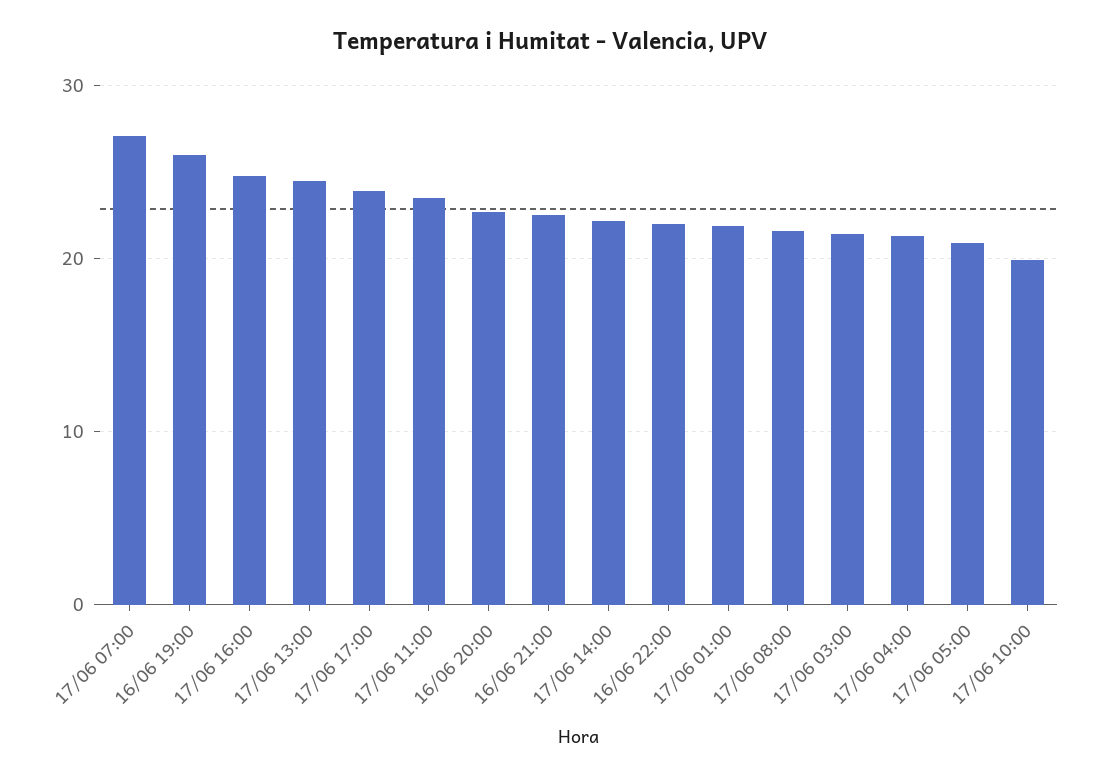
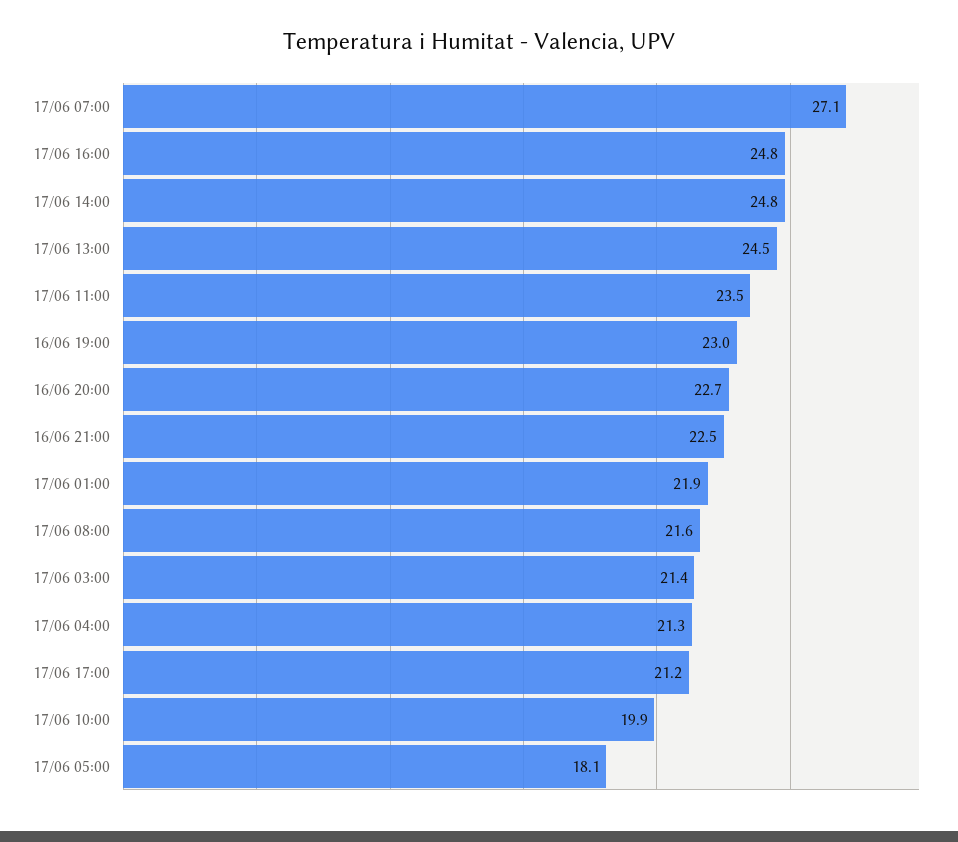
16/06 19:00: 26 -> 23
17/06 17:00: 24 -> 21.2
17/06 14:00: 22 -> 24.8
16/06 22:00: 22 -> none
17/06 05:00: 21 -> 18.1

